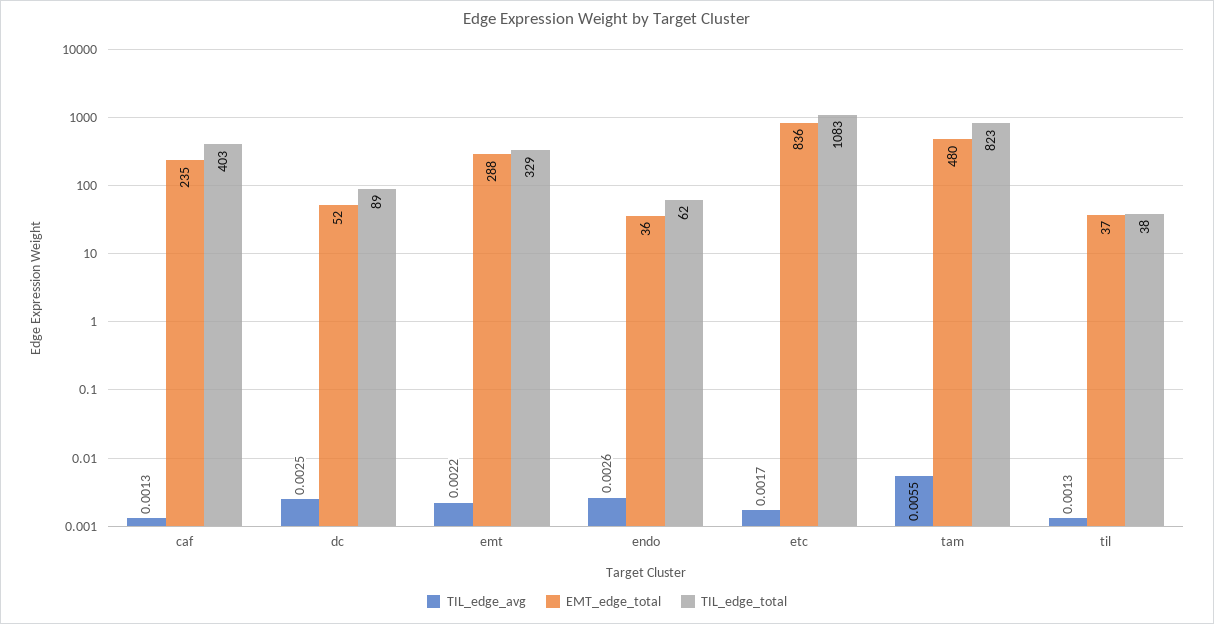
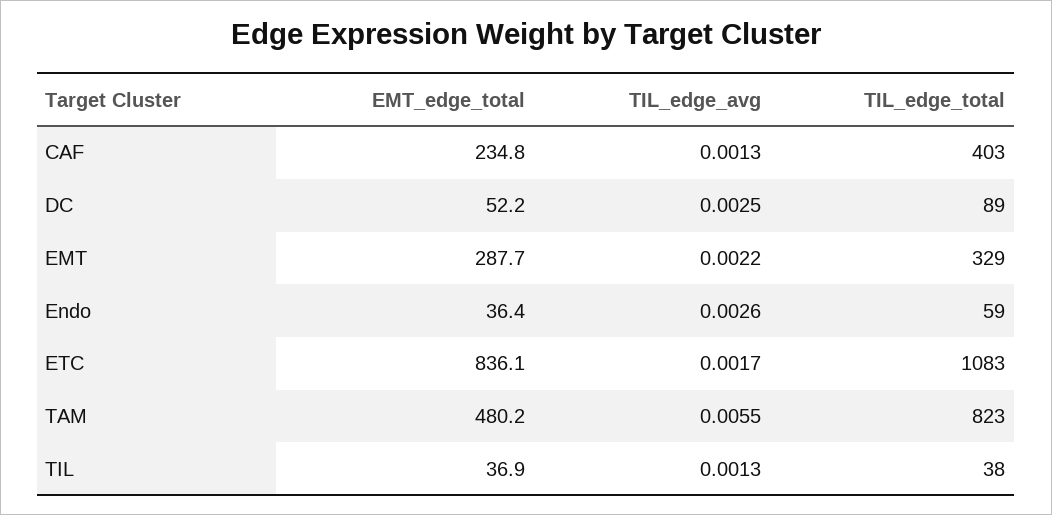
TIL_edge_total, endo: 62 -> 59

